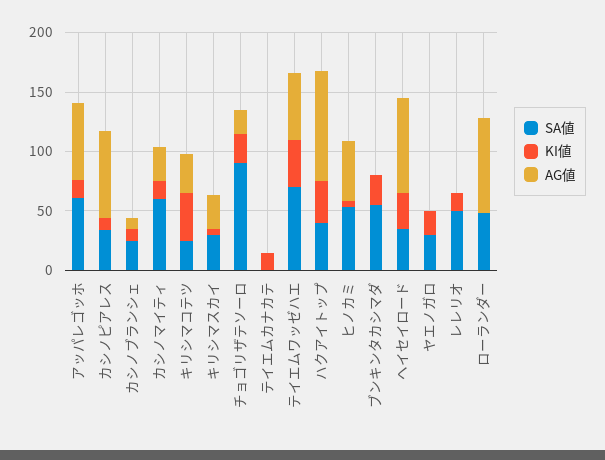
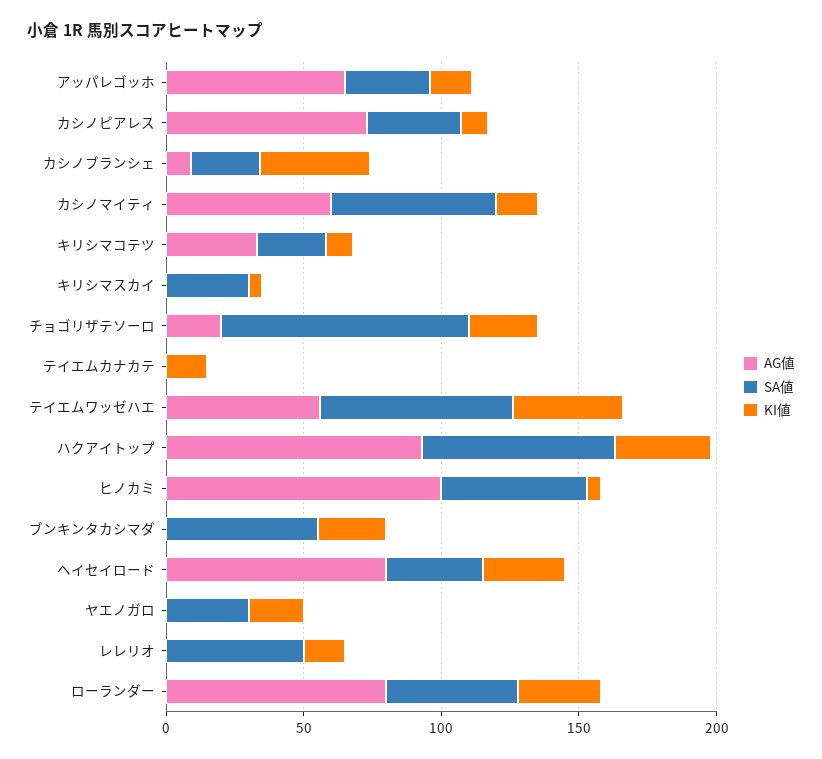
SA値, アッパレゴッホ: 60 -> 30
KI値, カシノブランシェ: 10 -> 40
AG値, カシノマイティ: 30 -> 60
KI値, キリシマコテツ: 40 -> 10
AG値, キリシマスカイ: 30 -> 0
SA値, ハクアイトップ: 40 -> 70
AG値, ヒノカミ: 50 -> 100
KI値, ローランダー: 0 -> 30

